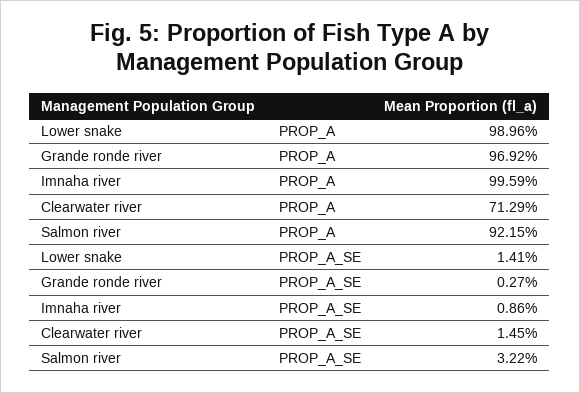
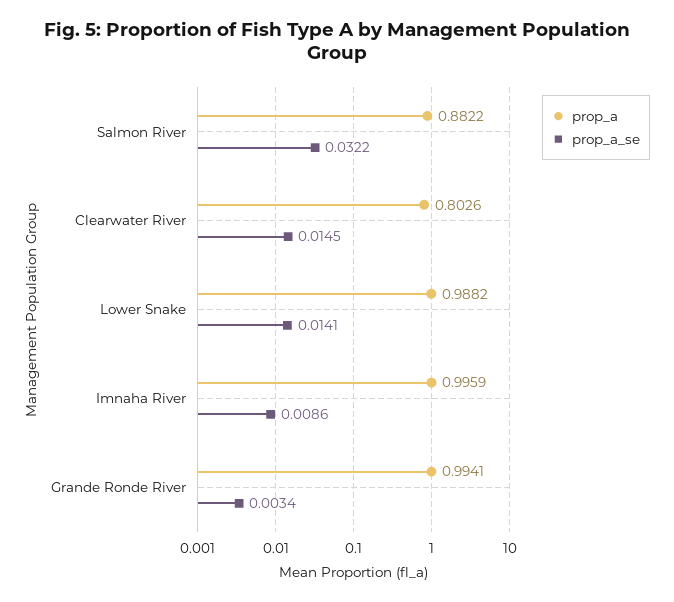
PROP_A, Lower snake: 0.9896 -> 0.9882
PROP_A, Grande ronde river: 0.9692 -> 0.9941
PROP_A, Clearwater river: 0.7129 -> 0.8026
PROP_A, Salmon river: 0.9215 -> 0.8822
PROP_A_SE, Grande ronde river: 0.0027 -> 0.0034

